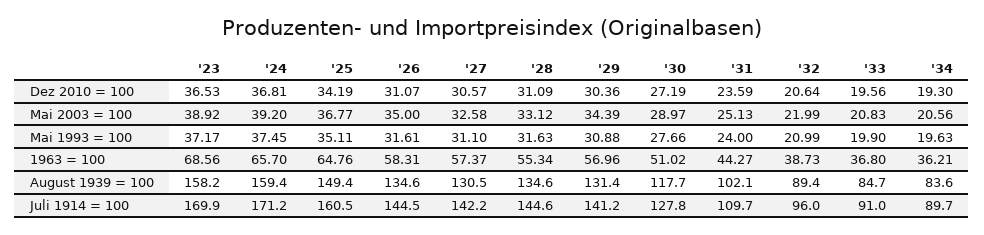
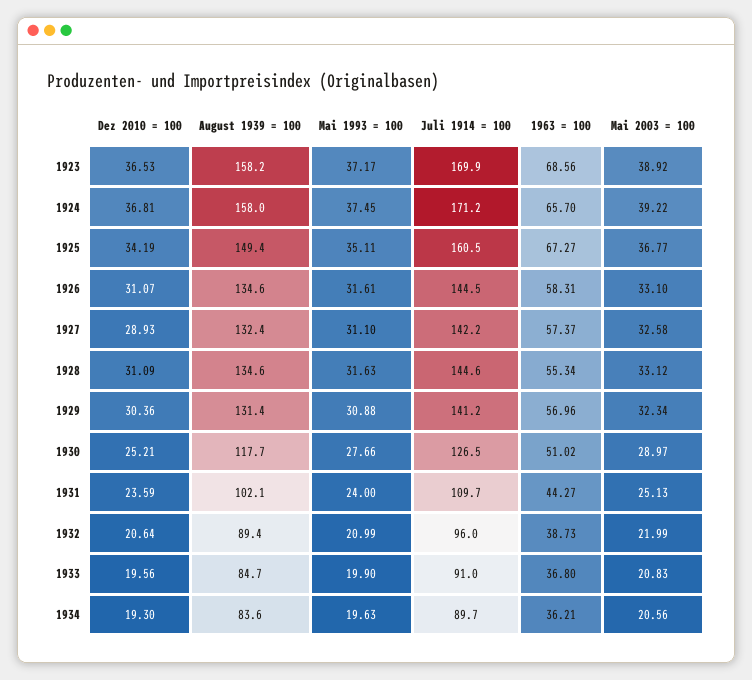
'27, Dez 2010 = 100: 30.57 -> 28.93
'30, Dez 2010 = 100: 27.19 -> 25.21
'24, Mai 2003 = 100: 39.2 -> 39.22
'26, Mai 2003 = 100: 35 -> 33.1
'29, Mai 2003 = 100: 34.39 -> 32.34
'25, 1963 = 100: 64.76 -> 67.27
'24, August 1939 = 100: 159.4 -> 158
'27, August 1939 = 100: 130.5 -> 132.4
'30, Juli 1914 = 100: 127.8 -> 126.5

